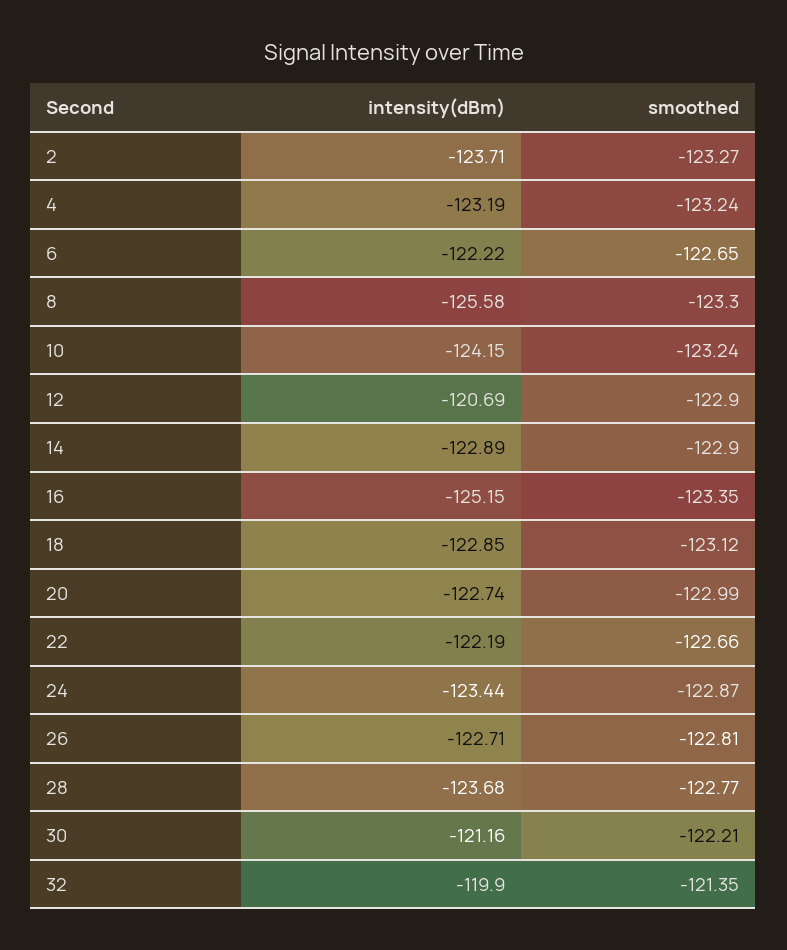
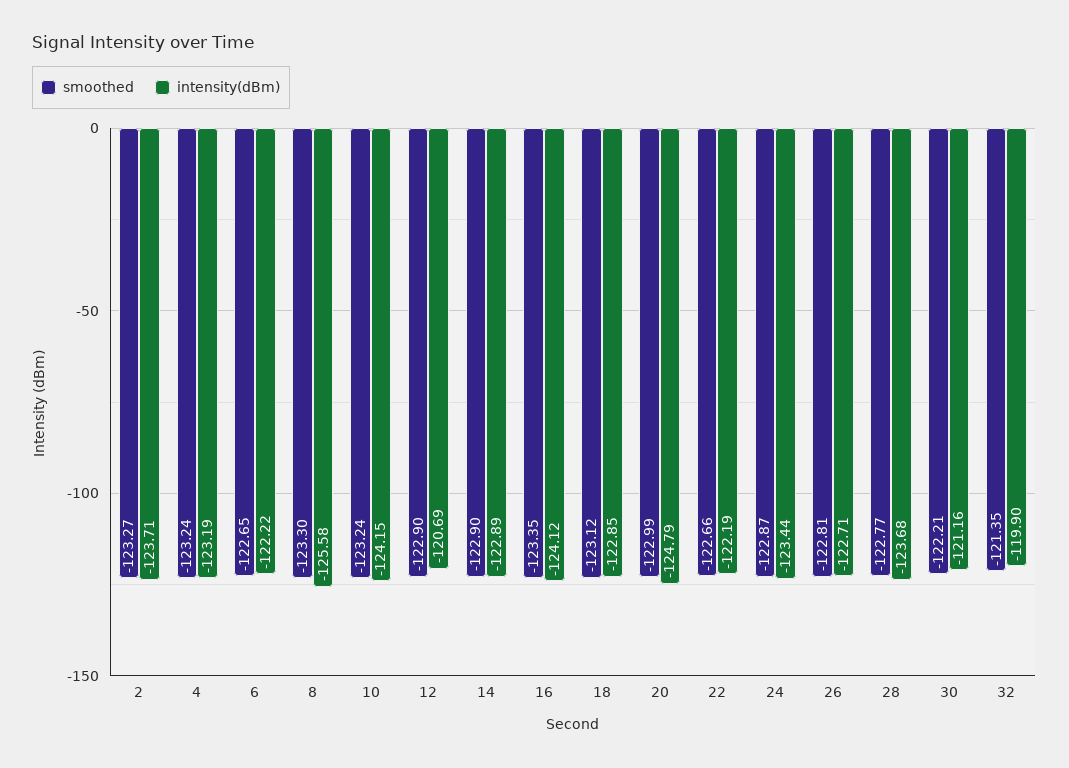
intensity(dBm), 16: -125.15 -> -124.12
intensity(dBm), 20: -122.74 -> -124.79

